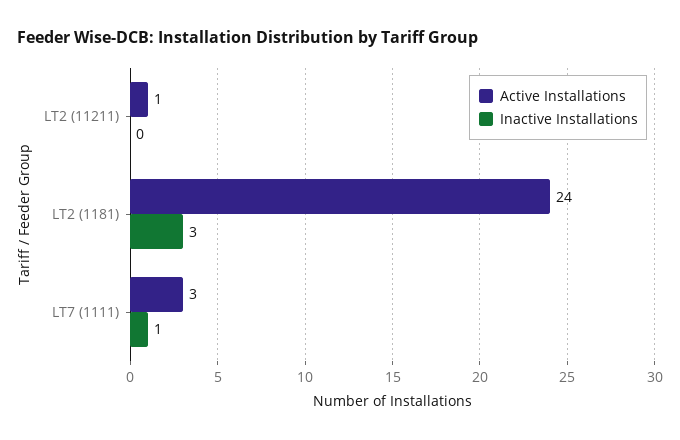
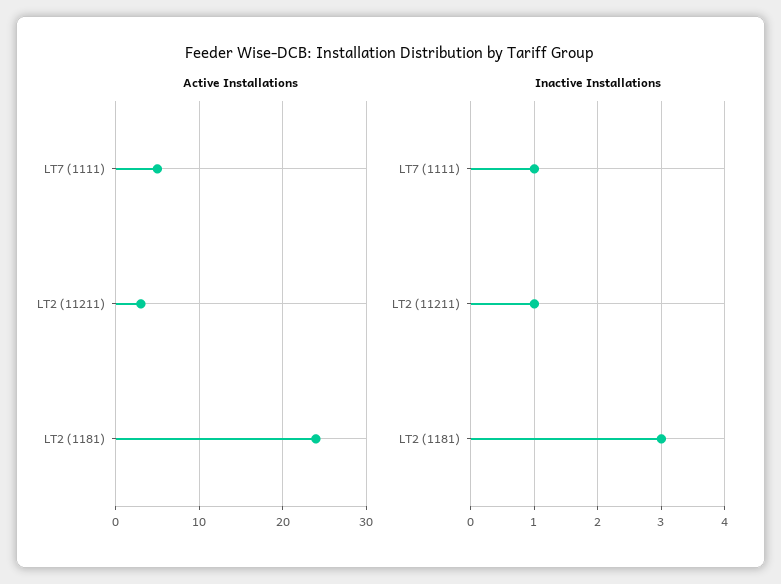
Active Installations, LT2 (11211): 1 -> 3
Inactive Installations, LT2 (11211): 0 -> 1
Active Installations, LT7 (1111): 3 -> 5

